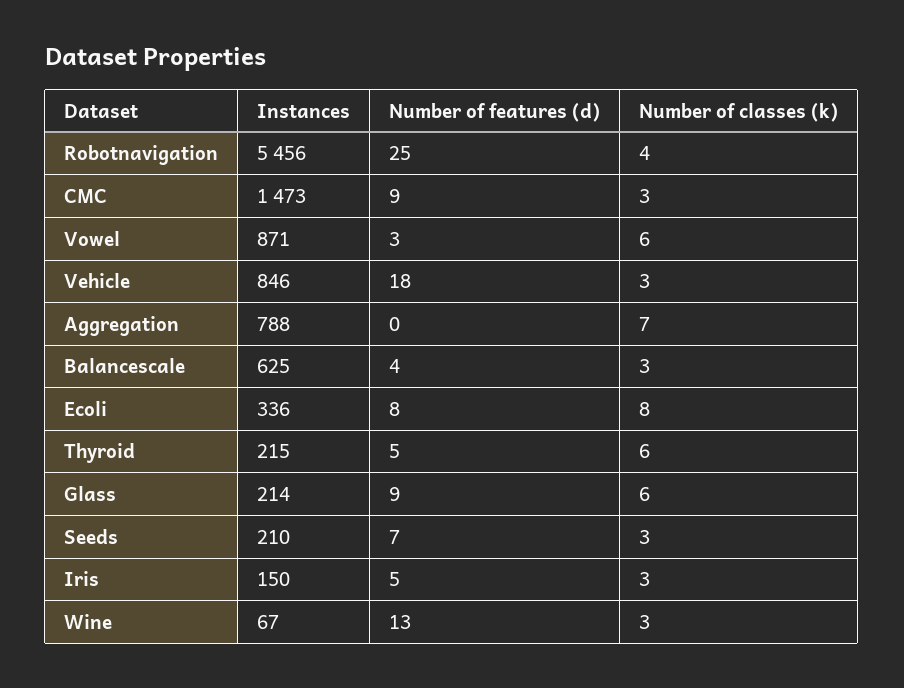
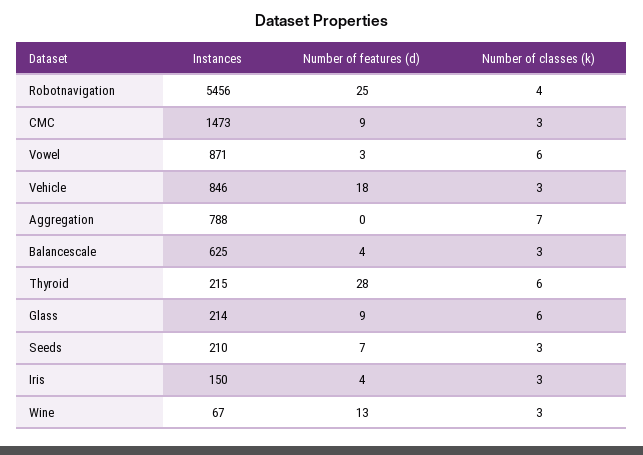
Instances, Ecoli: 336 -> none
Number of features (d), Ecoli: 8 -> none
Number of classes (k), Ecoli: 8 -> none
Number of features (d), Thyroid: 5 -> 28
Number of features (d), Iris: 5 -> 4

